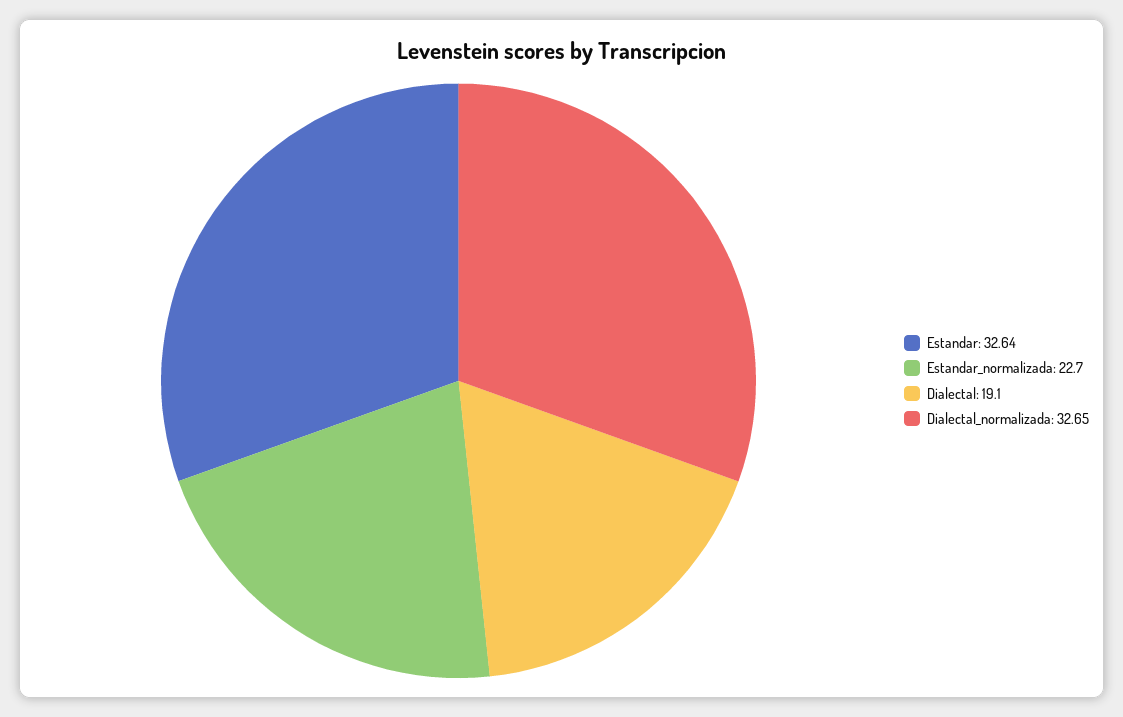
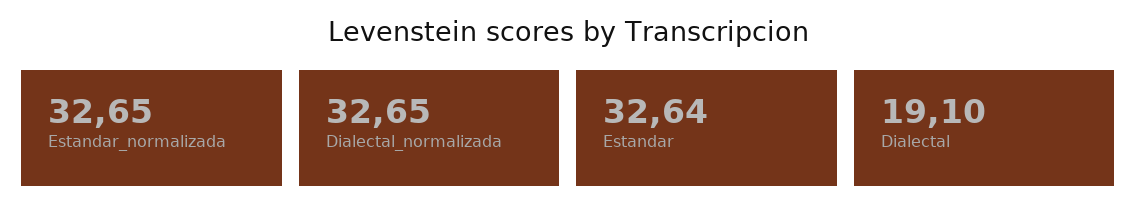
Estandar_normalizada: 22.7 -> 32.65

